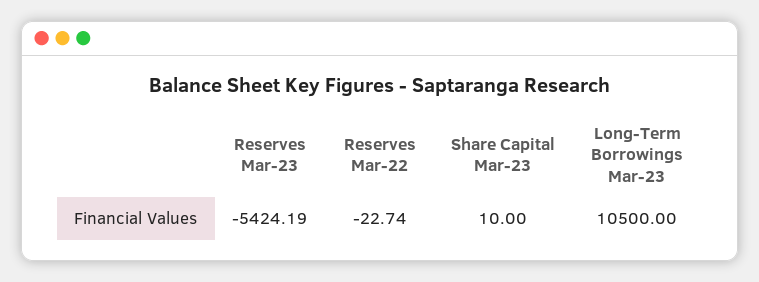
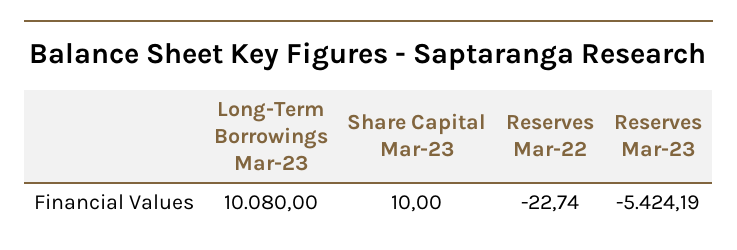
Long-Term Borrowings Mar-23: 10500 -> 10080

